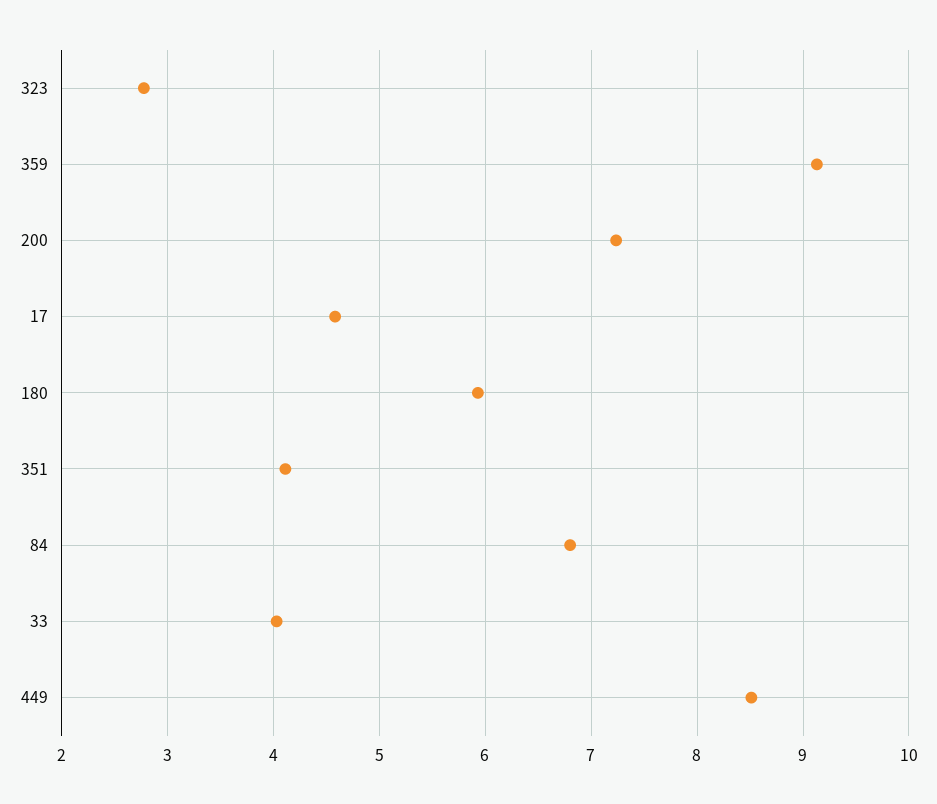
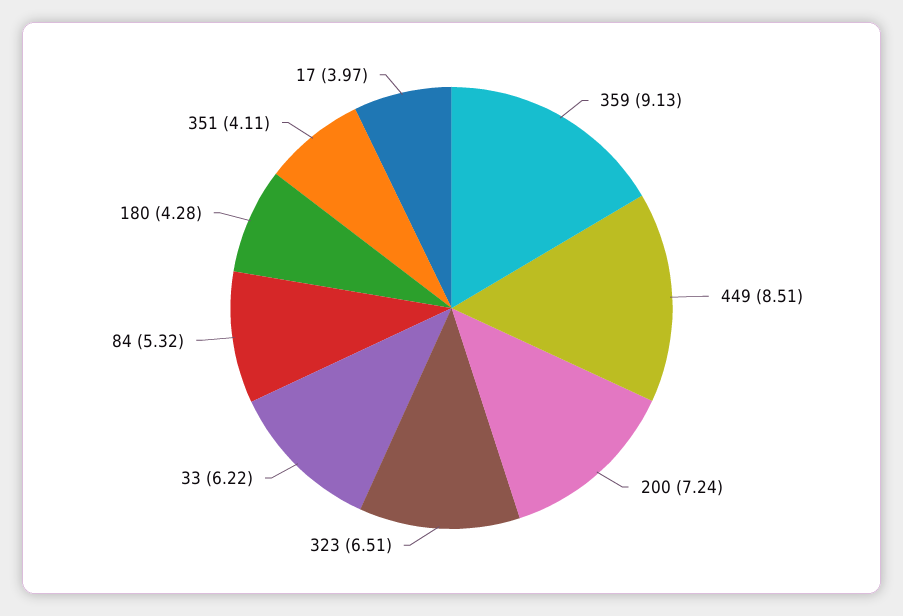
323: 2.8 -> 6.51
17: 4.6 -> 3.97
180: 5.9 -> 4.28
84: 6.8 -> 5.32
33: 4 -> 6.22

